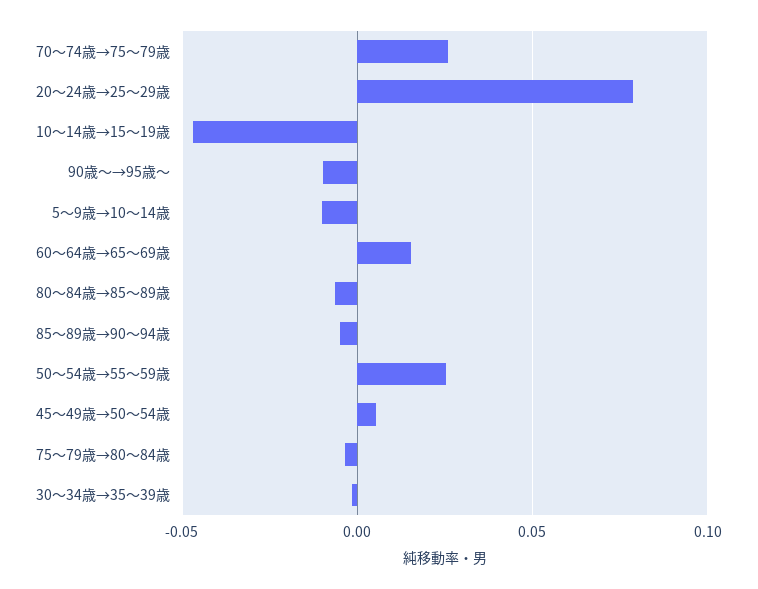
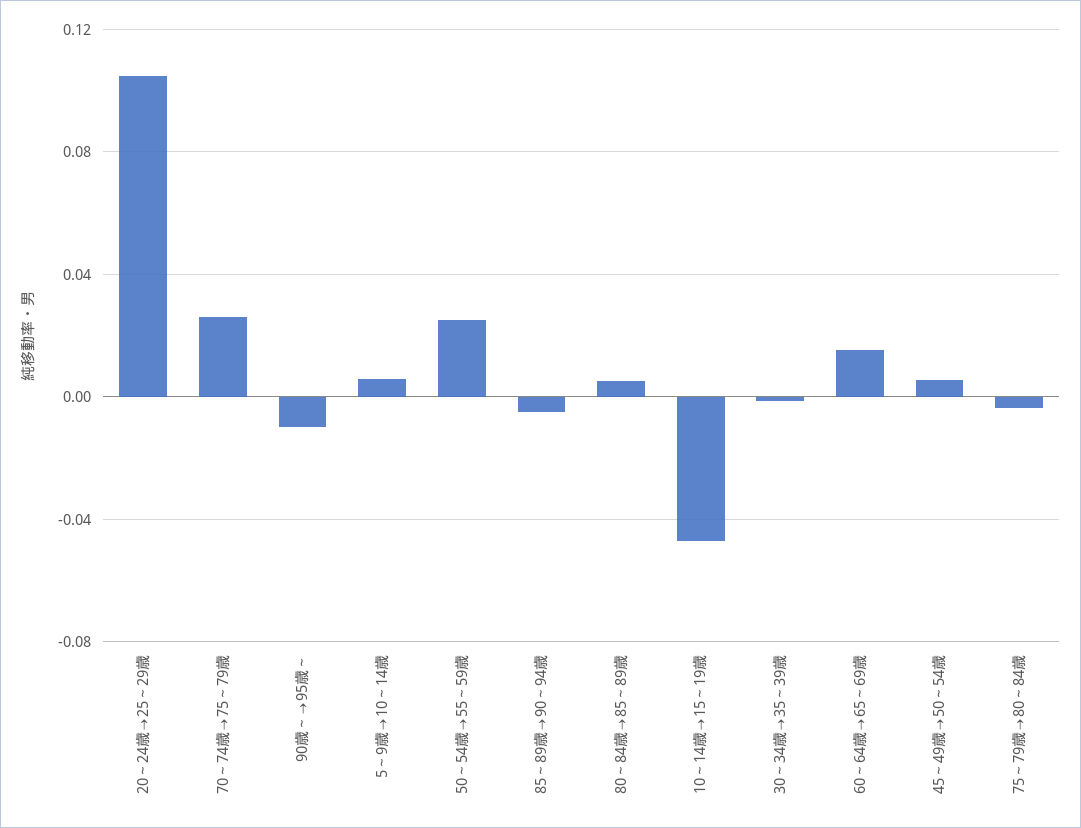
20～24歳→25～29歳: 0.08 -> 0.105
5～9歳→10～14歳: -0.01 -> 0.005
80～84歳→85～89歳: -0.005 -> 0.005

